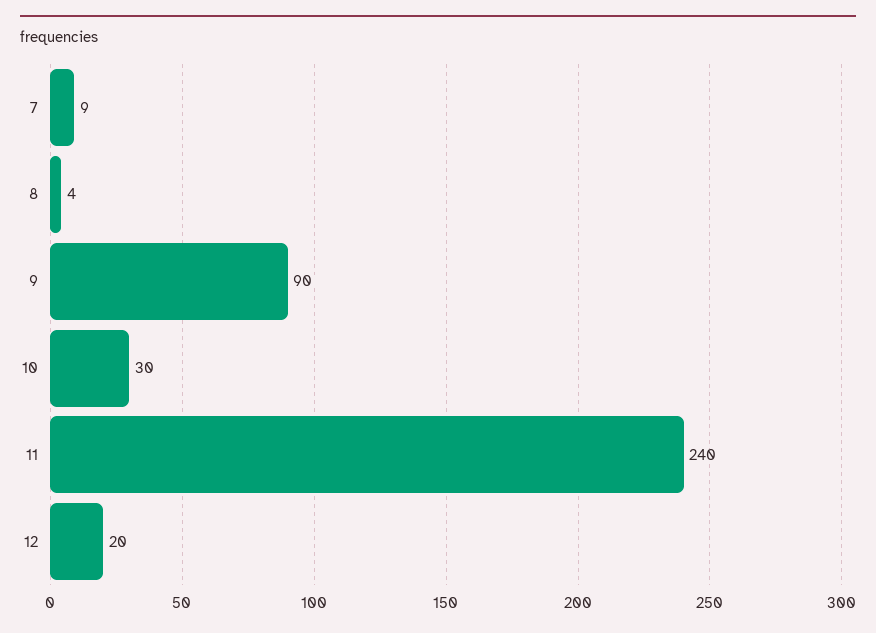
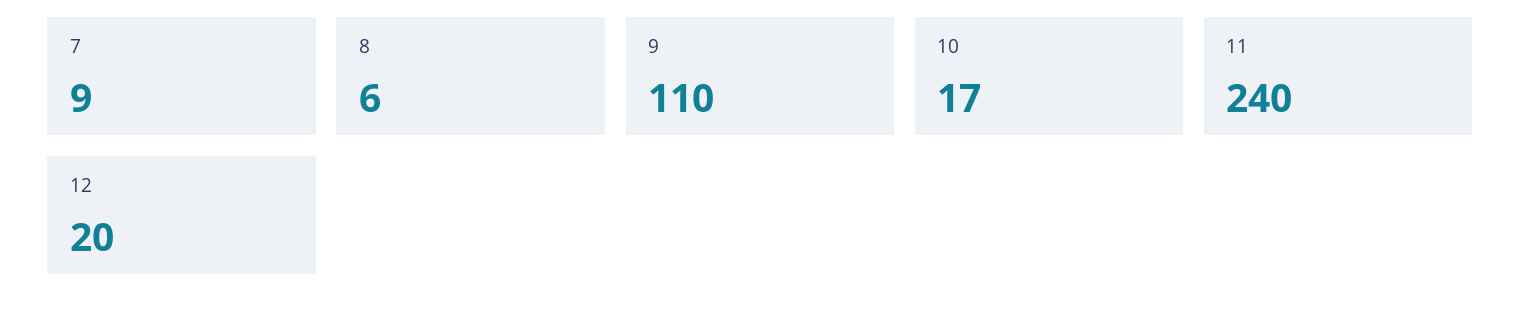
8: 4 -> 6
9: 90 -> 110
10: 30 -> 17

